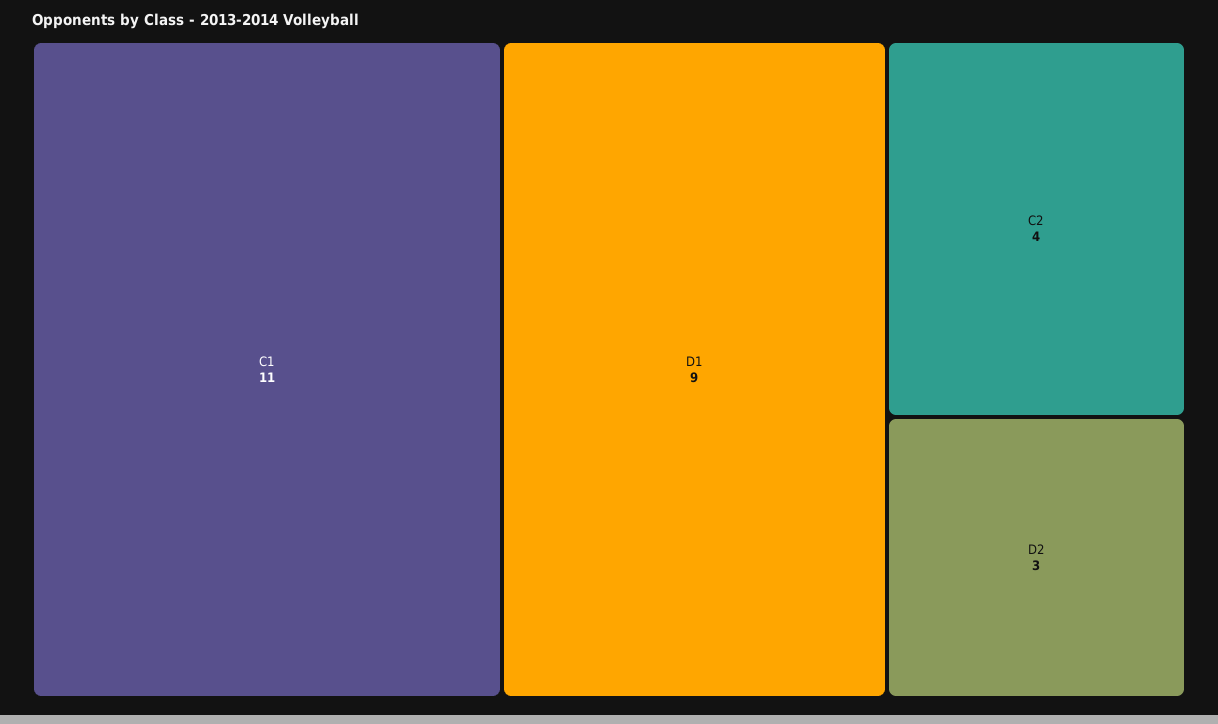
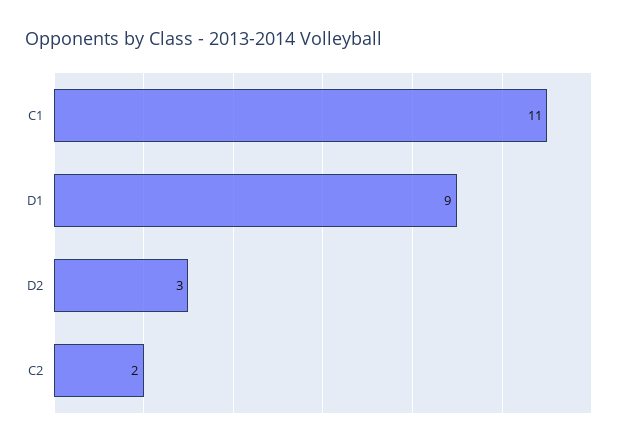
C2: 4 -> 2

